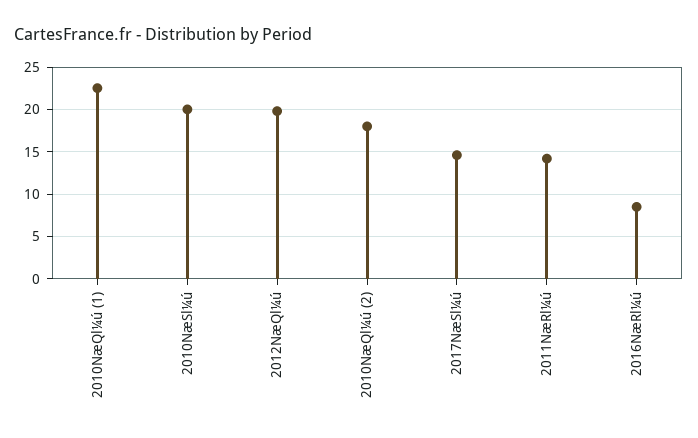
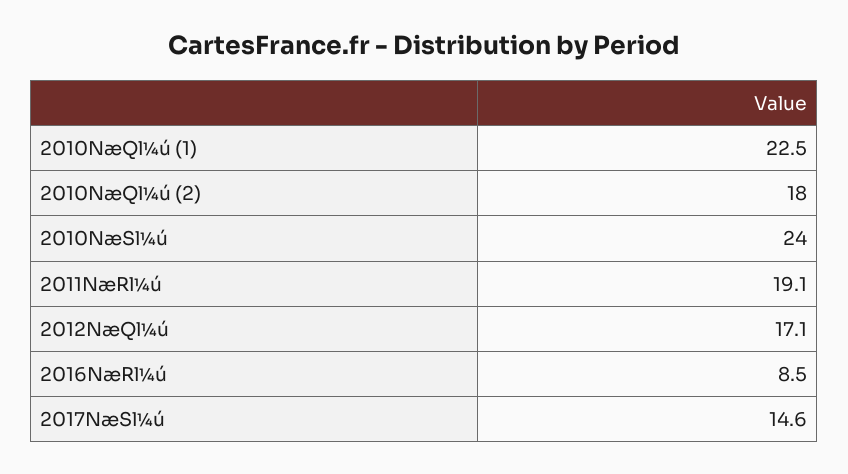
2010NæSl¼ú: 20 -> 24
2012NæQl¼ú: 20 -> 17.1
2011NæRl¼ú: 14 -> 19.1

